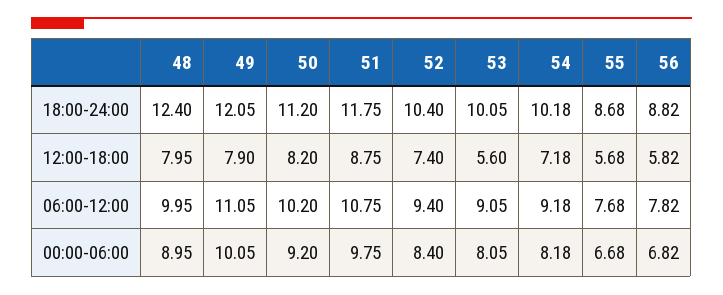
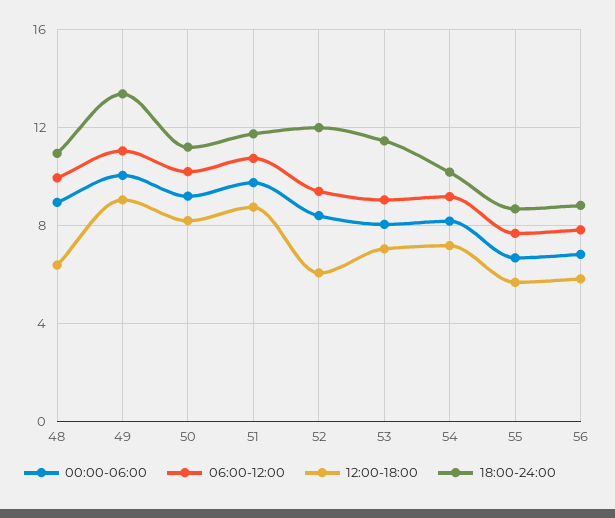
18:00-24:00, 48: 12.4 -> 11
18:00-24:00, 49: 12.05 -> 13.5
18:00-24:00, 52: 10.4 -> 12
18:00-24:00, 53: 10.05 -> 11.5
12:00-18:00, 48: 7.95 -> 6.5
12:00-18:00, 49: 7.9 -> 9
12:00-18:00, 52: 7.4 -> 6
12:00-18:00, 53: 5.6 -> 7

